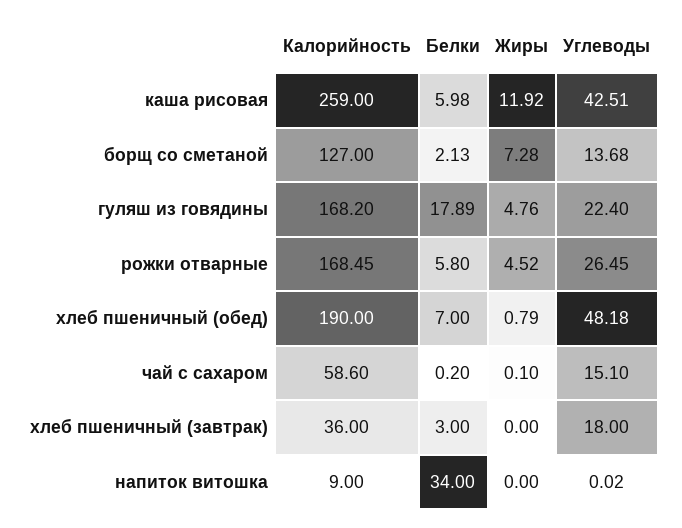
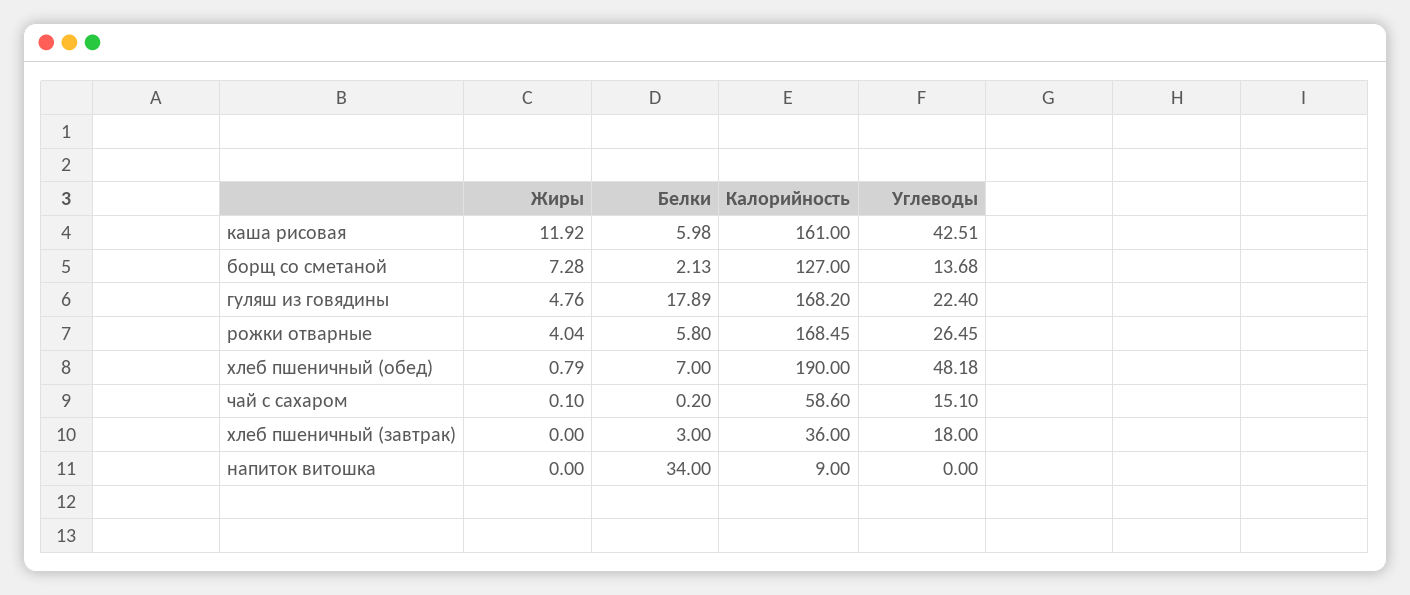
Калорийность, каша рисовая: 259 -> 161
Жиры, рожки отварные: 4.52 -> 4.04
Углеводы, напиток витошка: 0.02 -> 0

